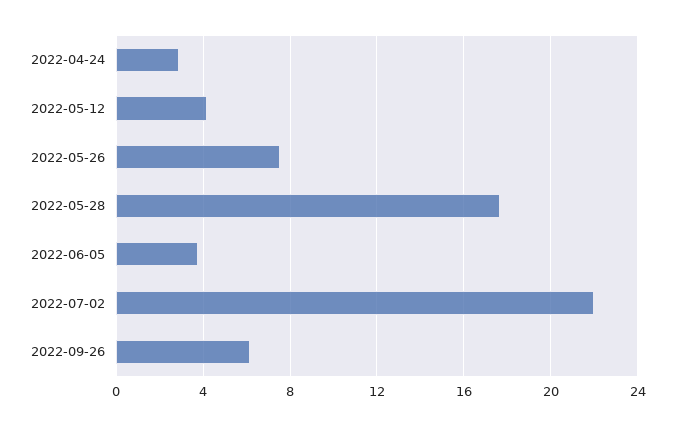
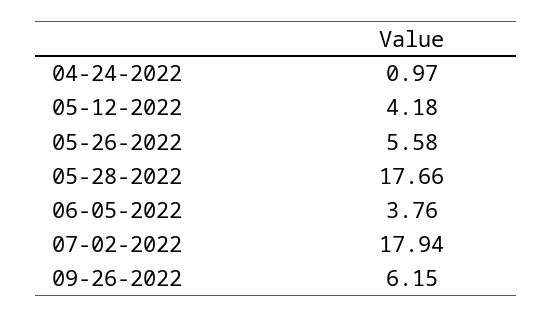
2022-04-24: 3 -> 0.97
2022-05-26: 7.5 -> 5.58
2022-07-02: 22 -> 17.94

